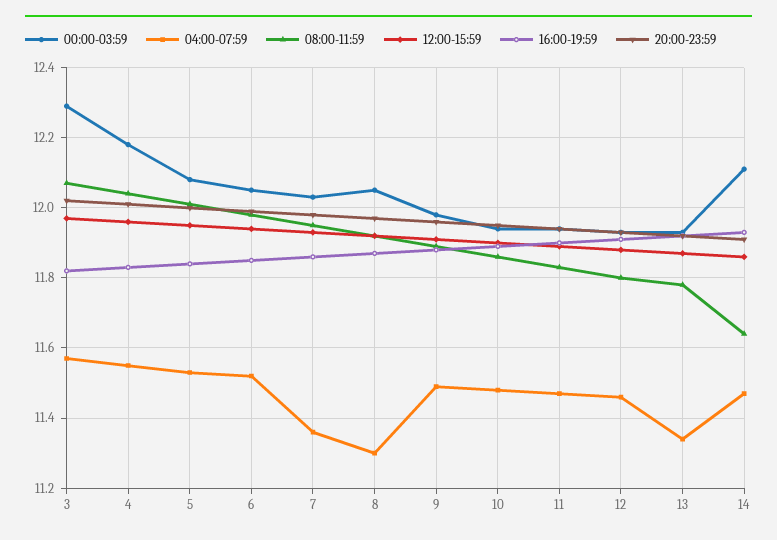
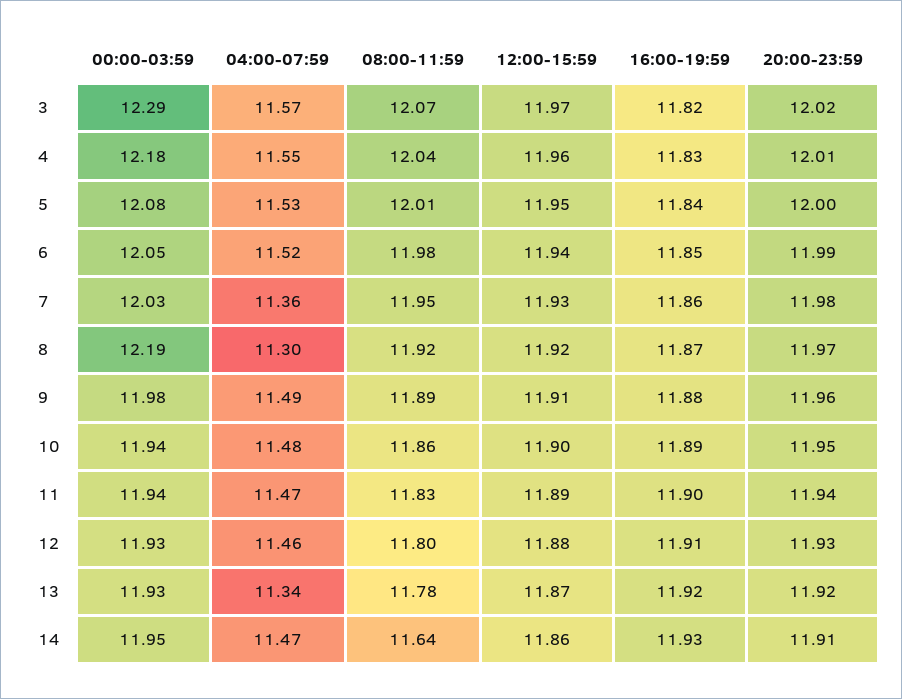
00:00-03:59, 8: 12.05 -> 12.19
00:00-03:59, 14: 12.1 -> 11.95

